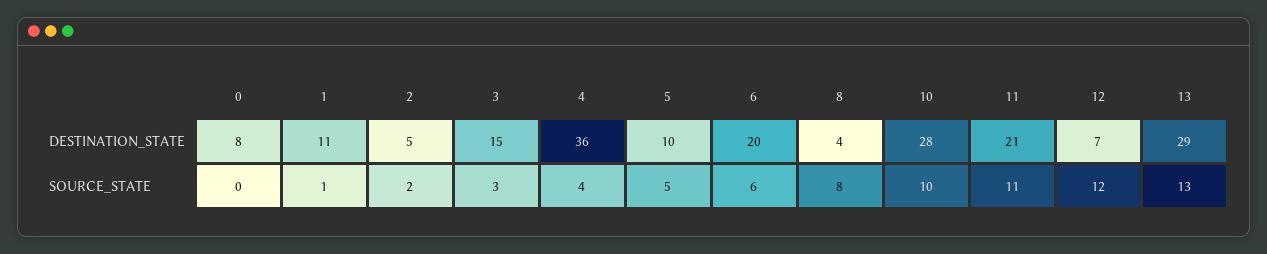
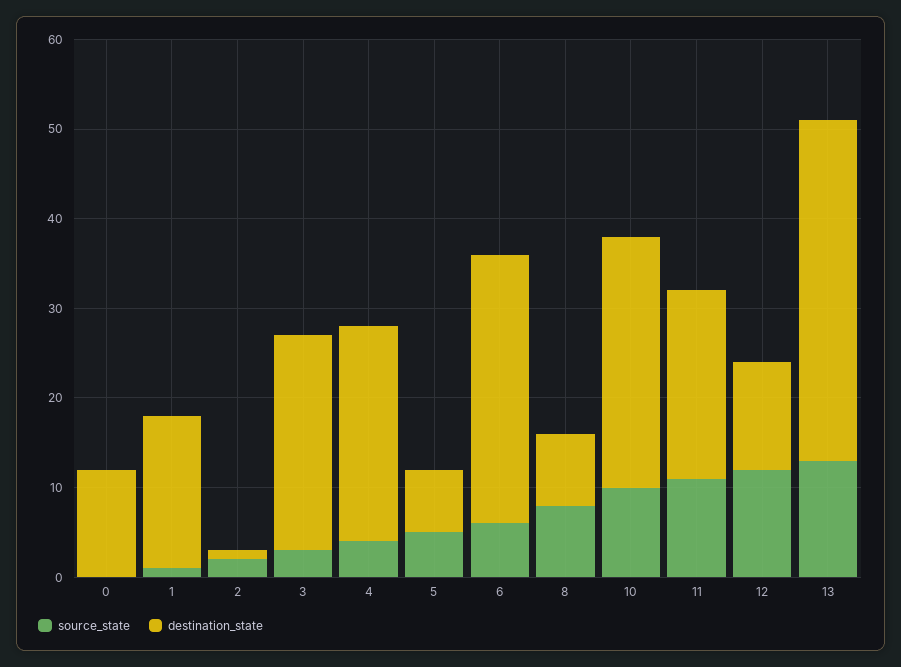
DESTINATION_STATE, 0: 8 -> 12
DESTINATION_STATE, 1: 11 -> 17
DESTINATION_STATE, 2: 5 -> 1
DESTINATION_STATE, 3: 15 -> 24
DESTINATION_STATE, 4: 36 -> 24
DESTINATION_STATE, 5: 10 -> 7
DESTINATION_STATE, 6: 20 -> 30
DESTINATION_STATE, 8: 4 -> 8
DESTINATION_STATE, 12: 7 -> 12
DESTINATION_STATE, 13: 29 -> 38

